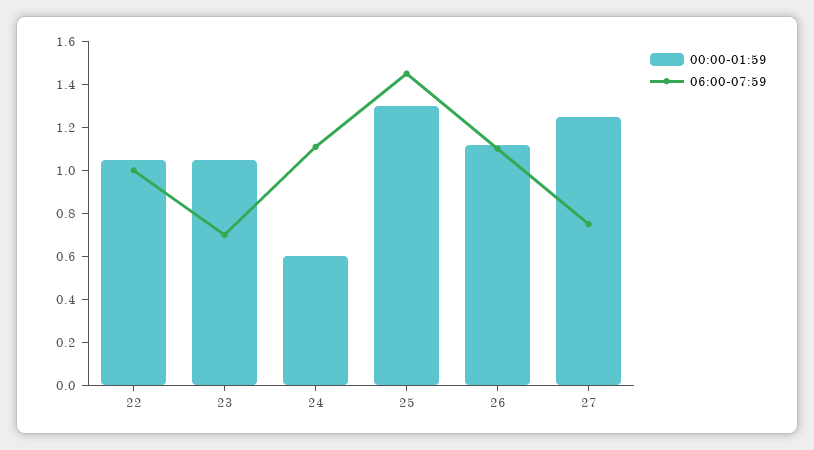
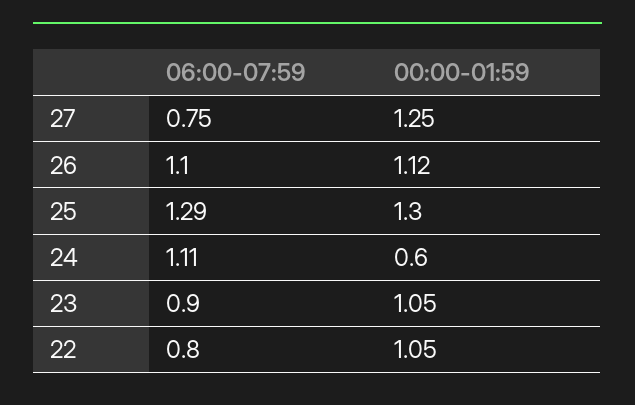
06:00-07:59, 22: 1 -> 0.8
06:00-07:59, 23: 0.7 -> 0.9
06:00-07:59, 25: 1.45 -> 1.29

